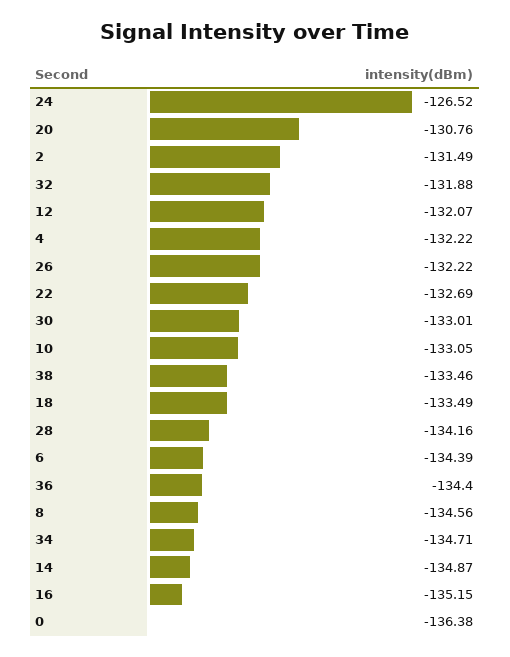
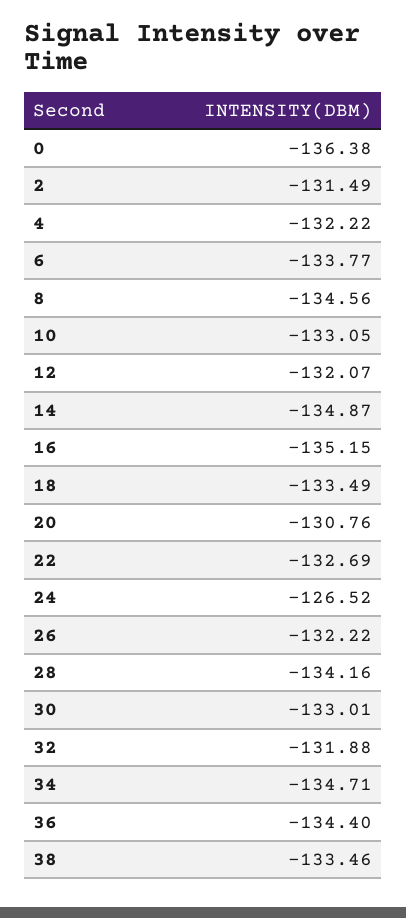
6: -134.39 -> -133.77

